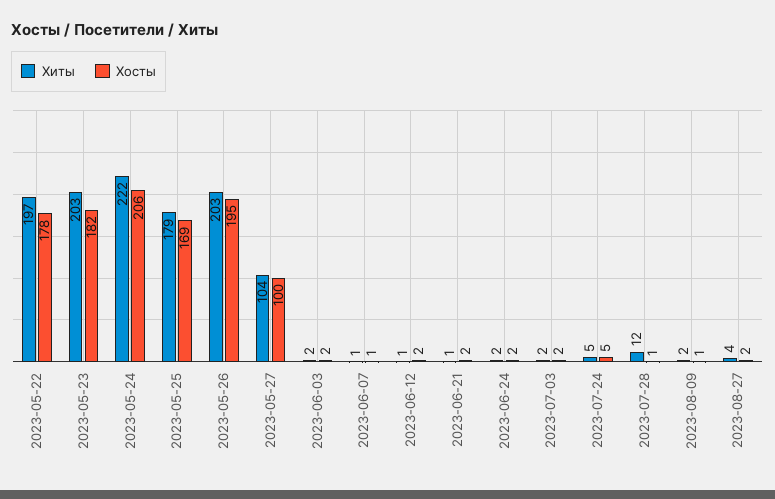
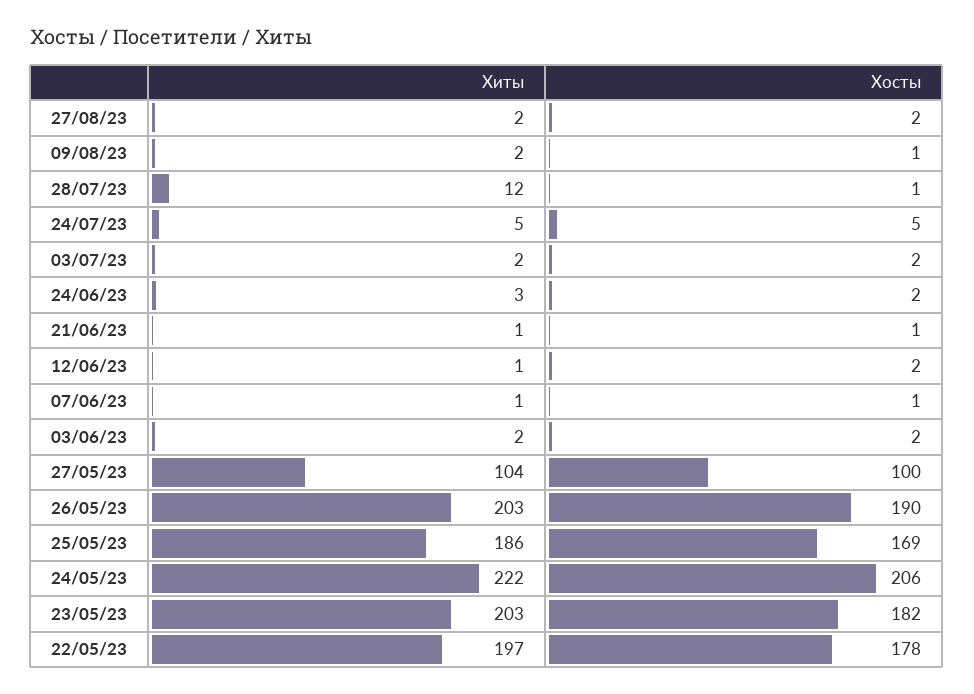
Хиты, 2023-05-25: 179 -> 186
Хосты, 2023-05-26: 195 -> 190
Хосты, 2023-06-21: 2 -> 1
Хиты, 2023-06-24: 2 -> 3
Хиты, 2023-08-27: 4 -> 2

